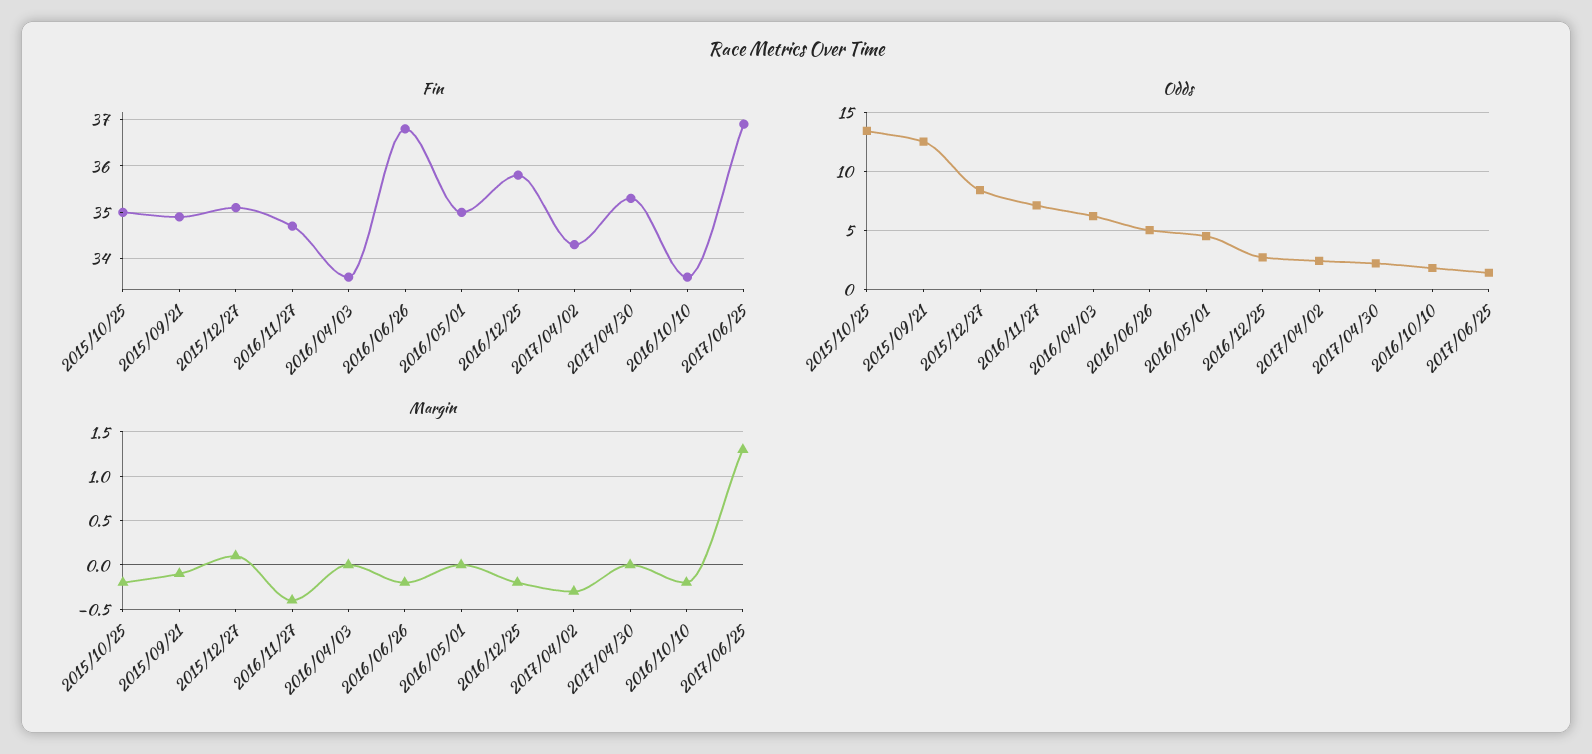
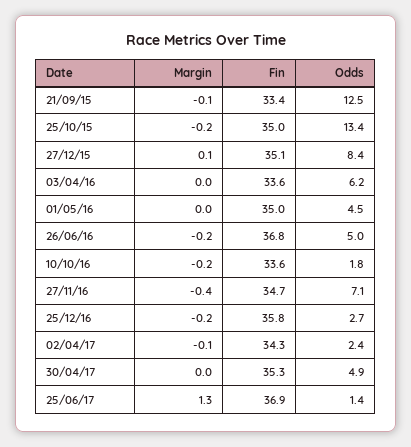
Fin, 2015/09/21: 35 -> 33.4
Odds, 2017/04/30: 2 -> 4.9
Margin, 2017/04/02: -0.3 -> -0.1

